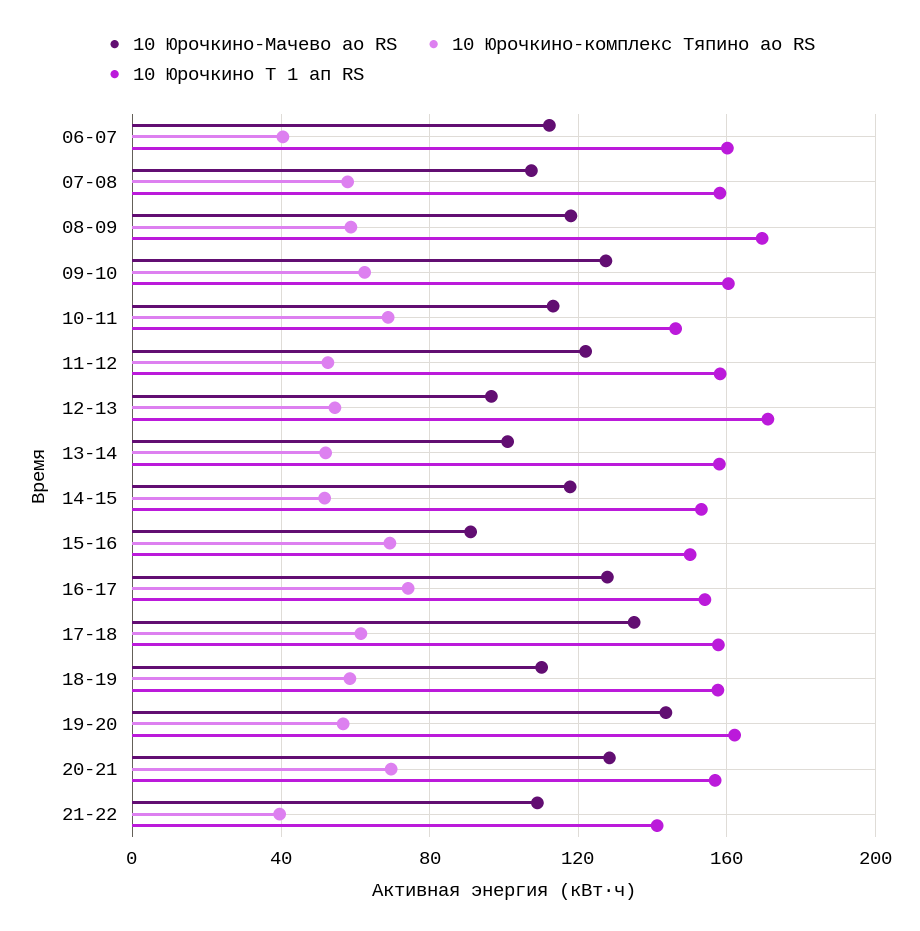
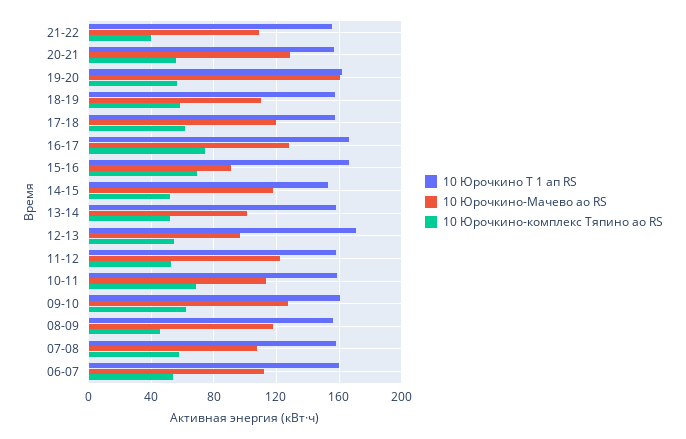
10 Юрочкино-комплекс Тяпино ао RS, 06-07: 40 -> 55
10 Юрочкино-комплекс Тяпино ао RS, 08-09: 60 -> 45
10 Юрочкино Т 1 ап RS, 08-09: 170 -> 155
10 Юрочкино Т 1 ап RS, 10-11: 145 -> 160
10 Юрочкино Т 1 ап RS, 15-16: 150 -> 165
10 Юрочкино Т 1 ап RS, 16-17: 155 -> 165
10 Юрочкино-Мачево ао RS, 17-18: 135 -> 120
10 Юрочкино-Мачево ао RS, 19-20: 145 -> 160
10 Юрочкино-комплекс Тяпино ао RS, 20-21: 70 -> 55
10 Юрочкино Т 1 ап RS, 21-22: 140 -> 155

